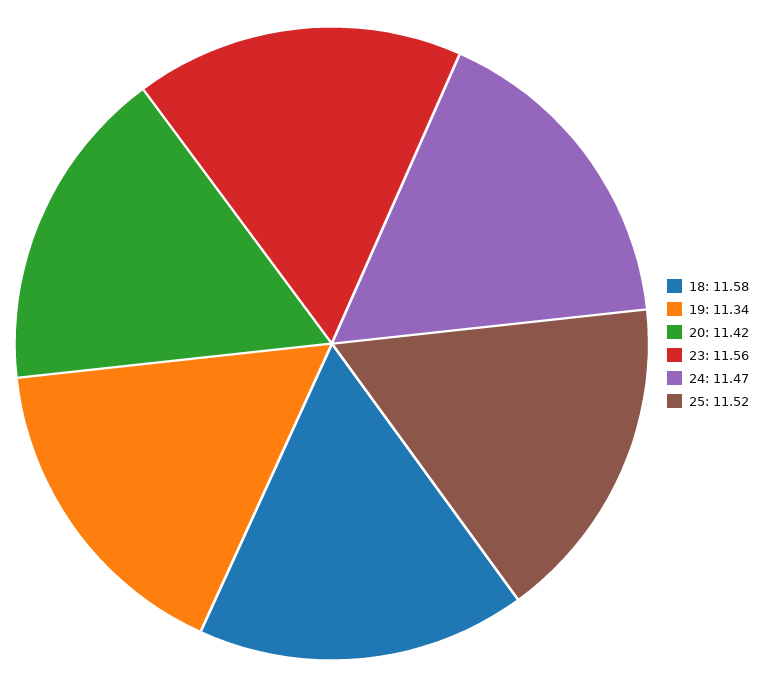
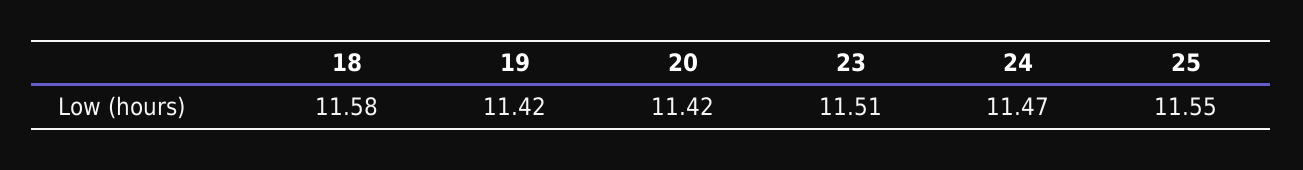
19: 11.34 -> 11.42
23: 11.56 -> 11.51
25: 11.52 -> 11.55

